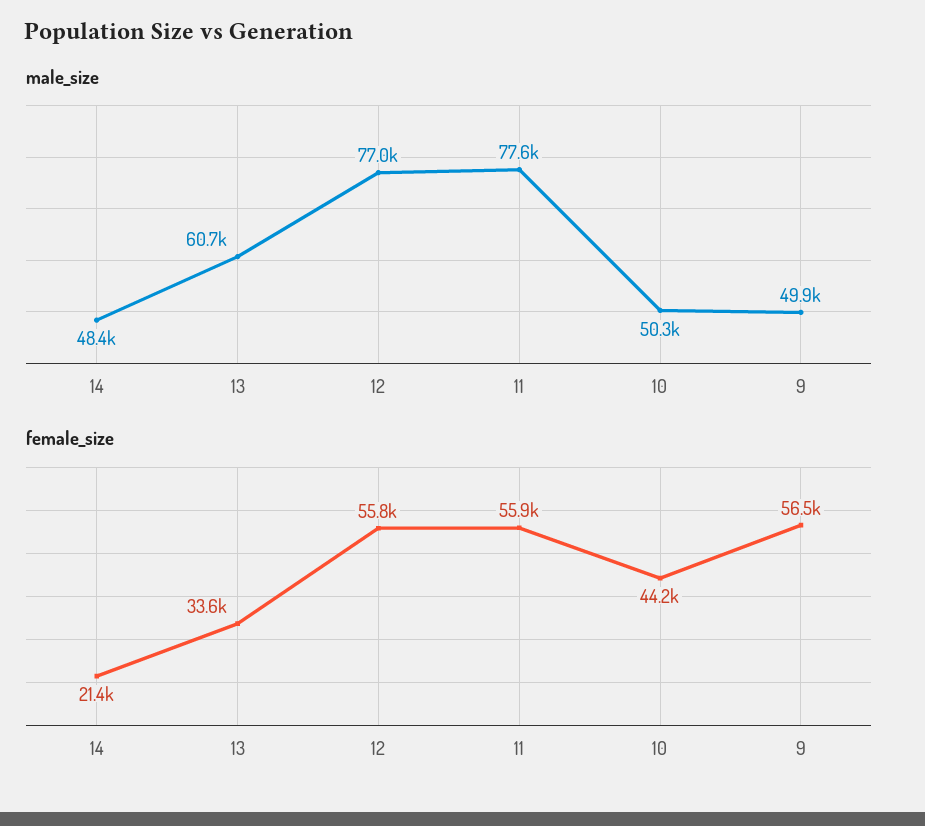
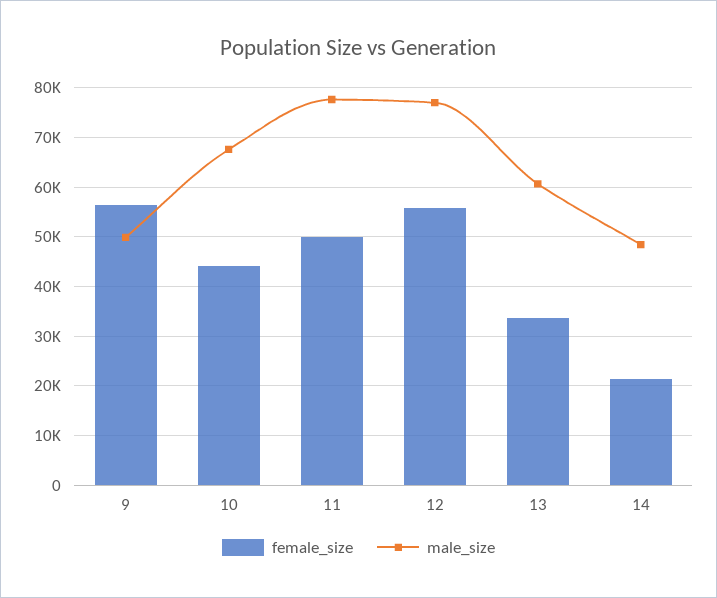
male_size, 10: 50300 -> 68000
female_size, 11: 55900 -> 50000

